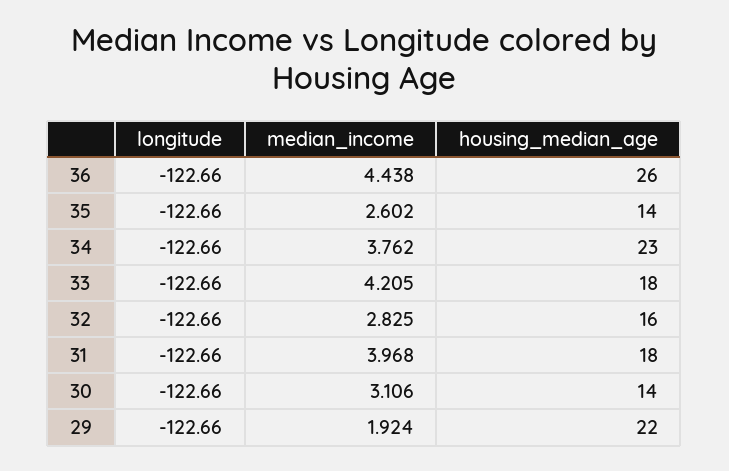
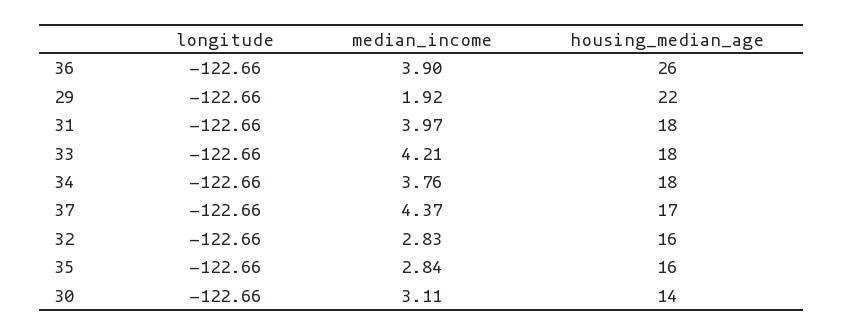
median_income, 36: 4.438 -> 3.9
median_income, 35: 2.602 -> 2.84
housing_median_age, 35: 14 -> 16
housing_median_age, 34: 23 -> 18
longitude, 37: none -> -122.66
median_income, 37: none -> 4.37
housing_median_age, 37: none -> 17

